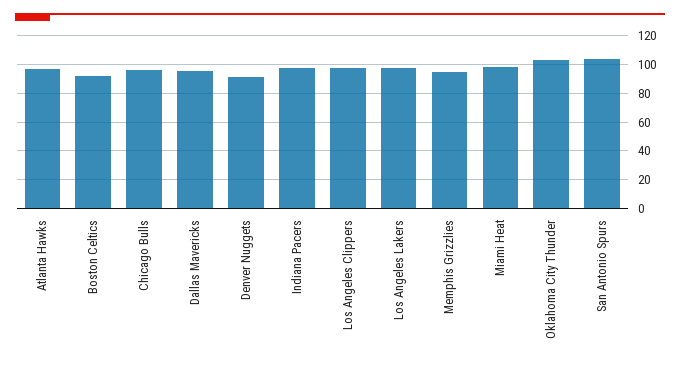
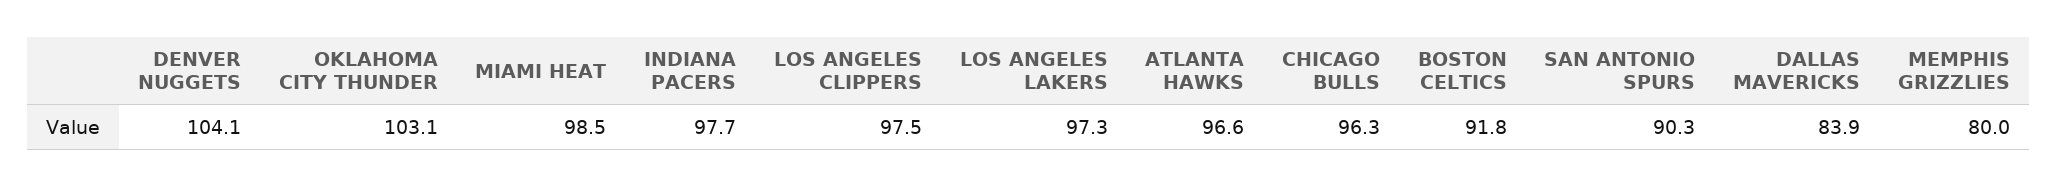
Dallas Mavericks: 95 -> 83.9
Denver Nuggets: 90 -> 104.1
Memphis Grizzlies: 95 -> 80
San Antonio Spurs: 105 -> 90.3

